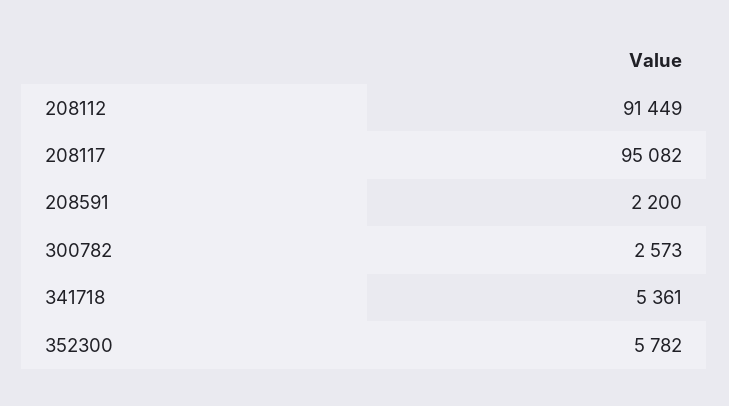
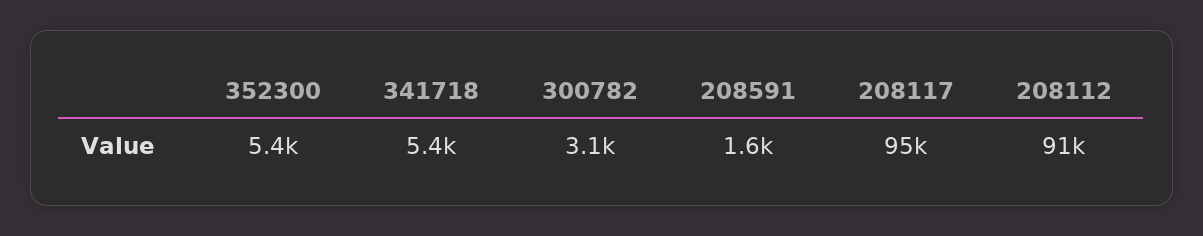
208591: 2200 -> 1600
300782: 2573 -> 3100
352300: 5782 -> 5400

